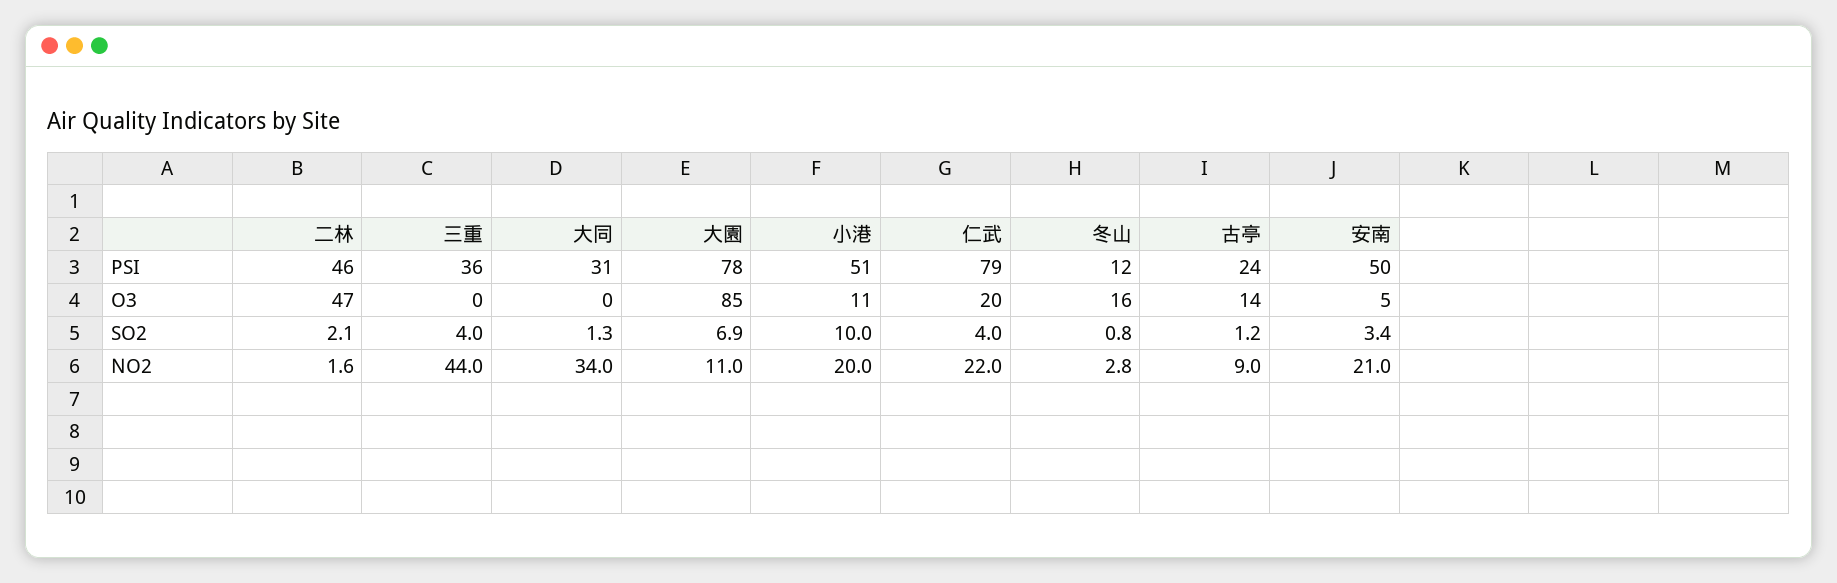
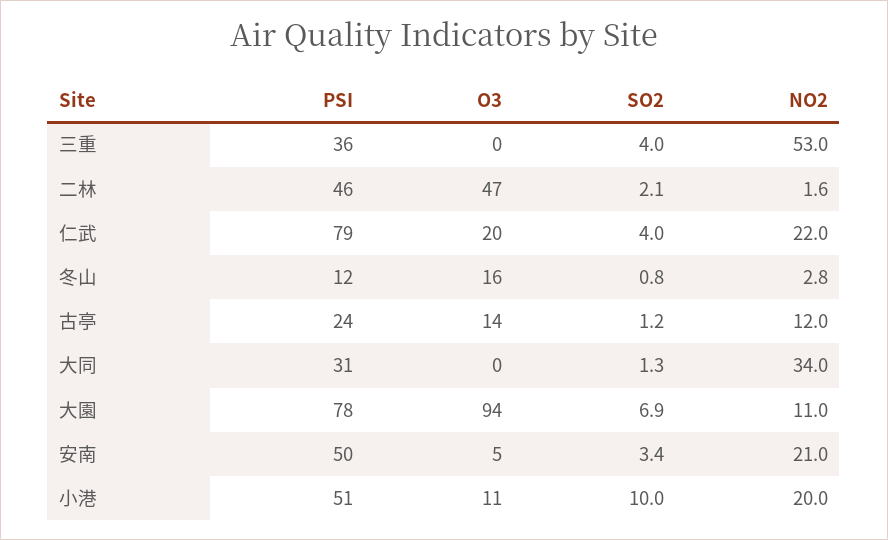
大園, O3: 85 -> 94
三重, NO2: 44 -> 53
古亭, NO2: 9 -> 12

